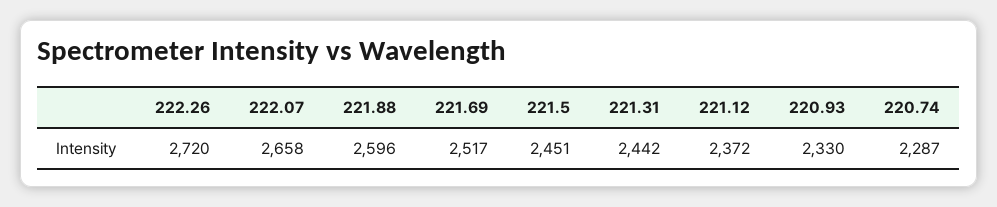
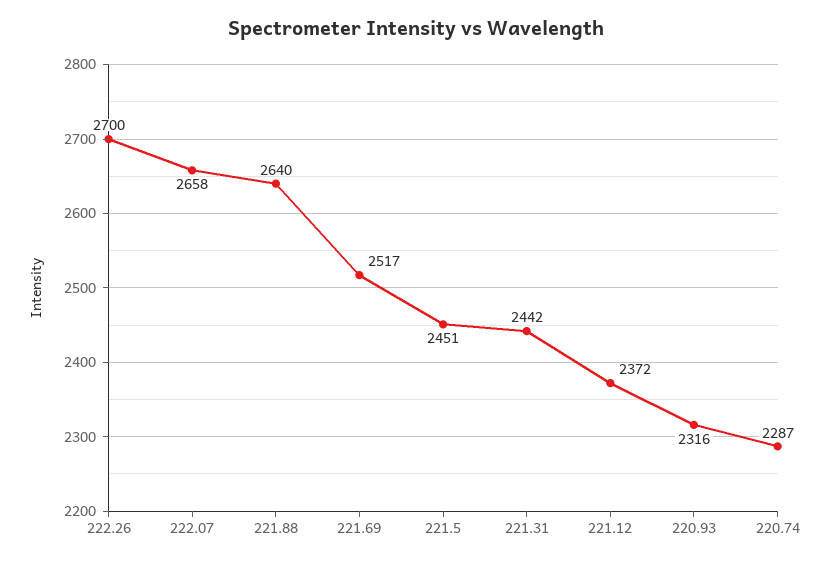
222.26: 2720 -> 2700
221.88: 2596 -> 2640
220.93: 2330 -> 2316

